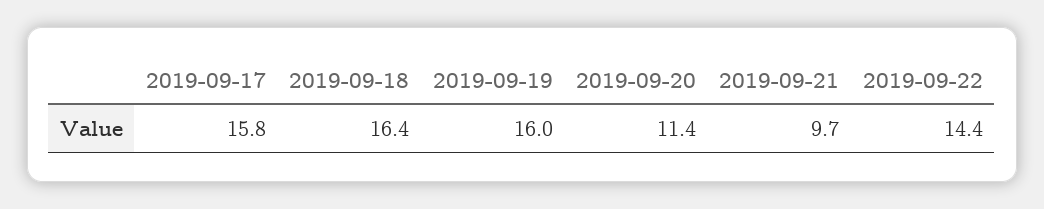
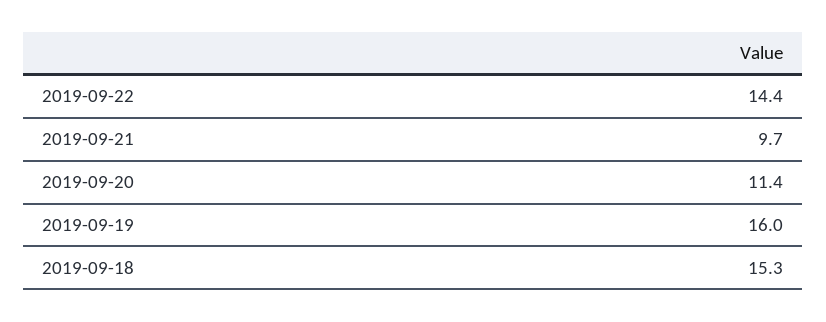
2019-09-17: 15.8 -> none
2019-09-18: 16.4 -> 15.3

